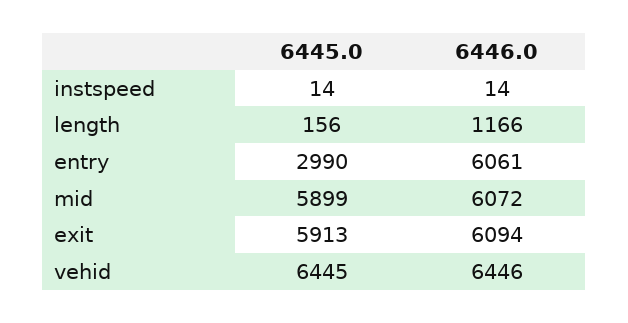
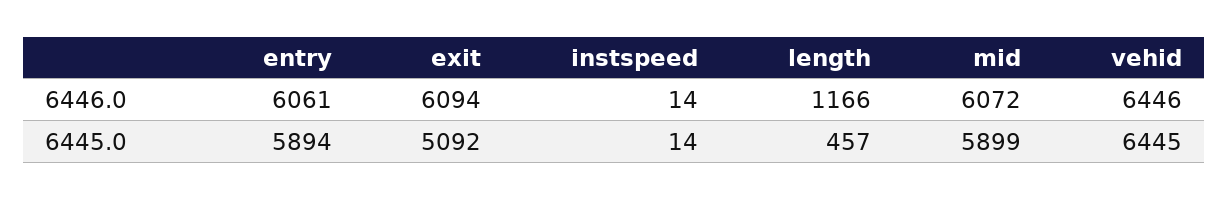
6445.0, length: 156 -> 457
6445.0, entry: 2990 -> 5894
6445.0, exit: 5913 -> 5092

